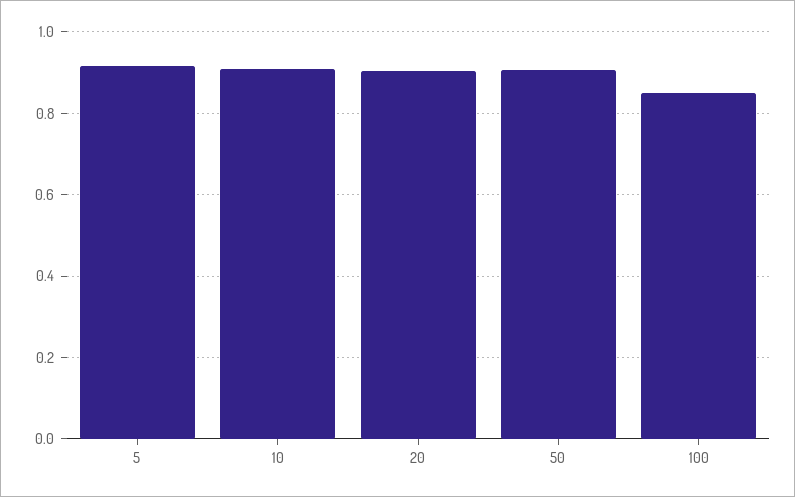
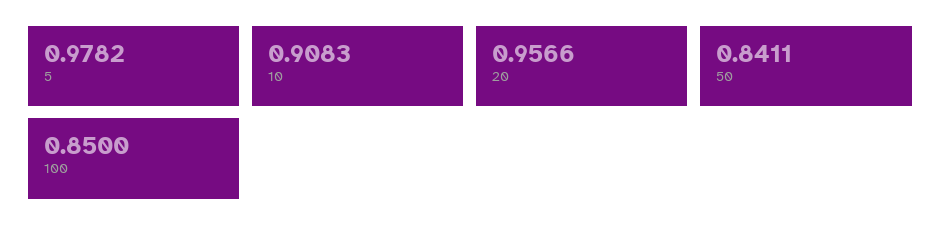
5: 0.92 -> 0.9782
20: 0.9 -> 0.9566
50: 0.9 -> 0.8411

